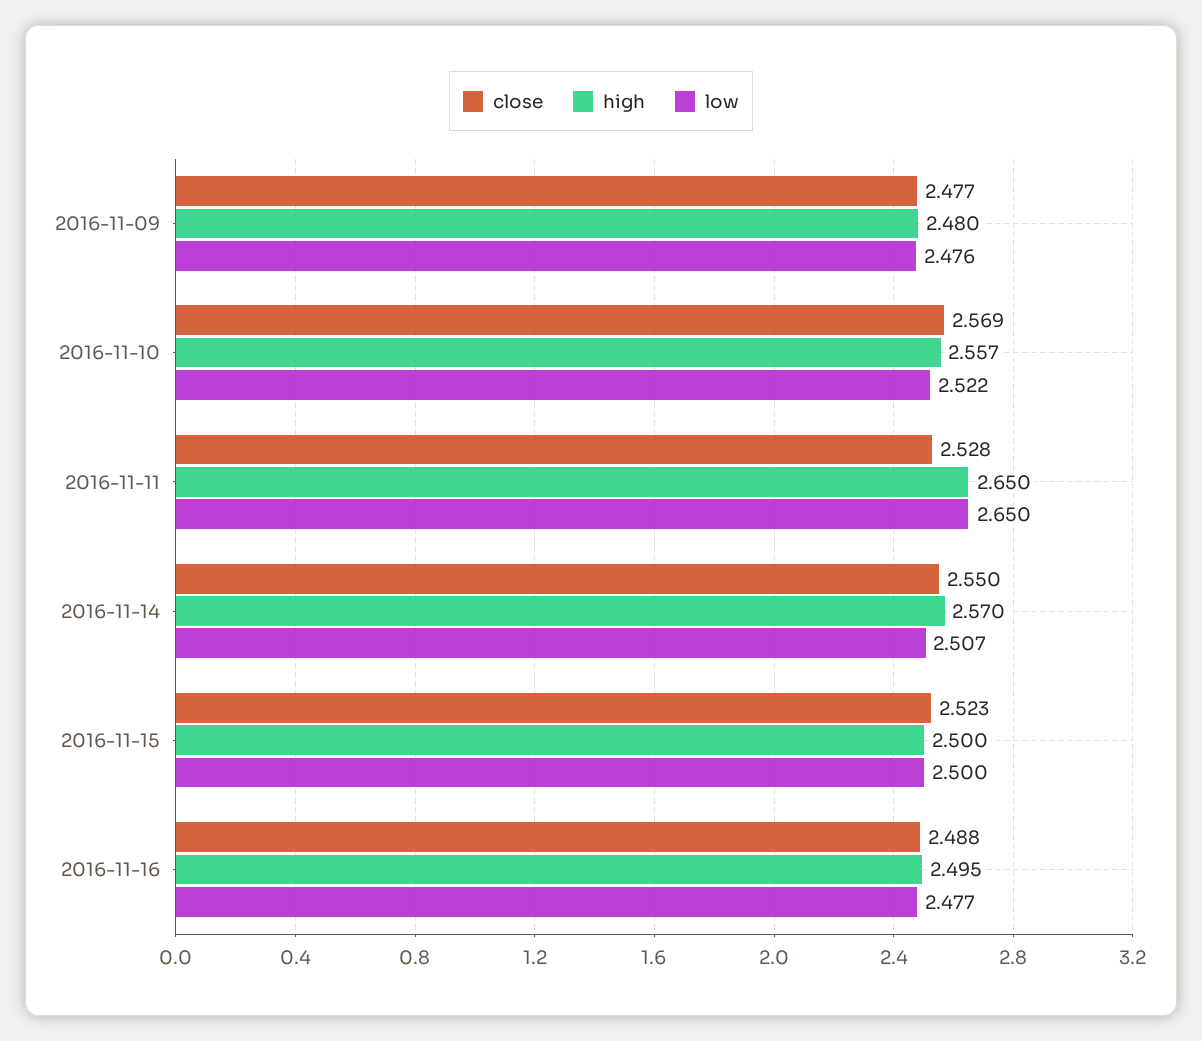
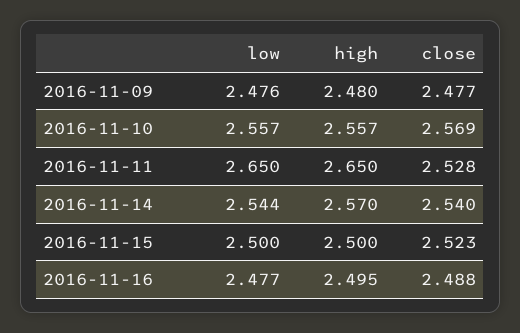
low, 2016-11-10: 2.522 -> 2.557
close, 2016-11-14: 2.55 -> 2.54
low, 2016-11-14: 2.507 -> 2.544

